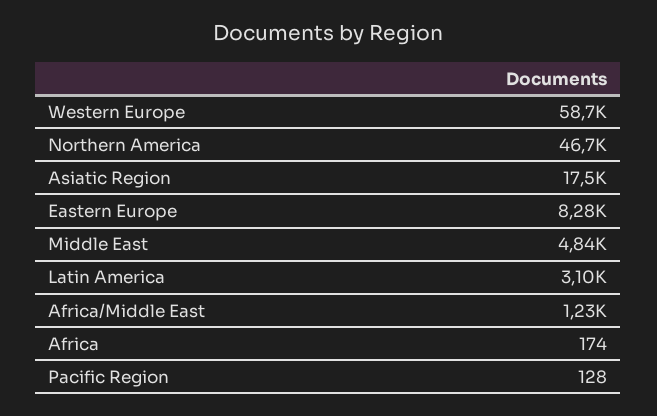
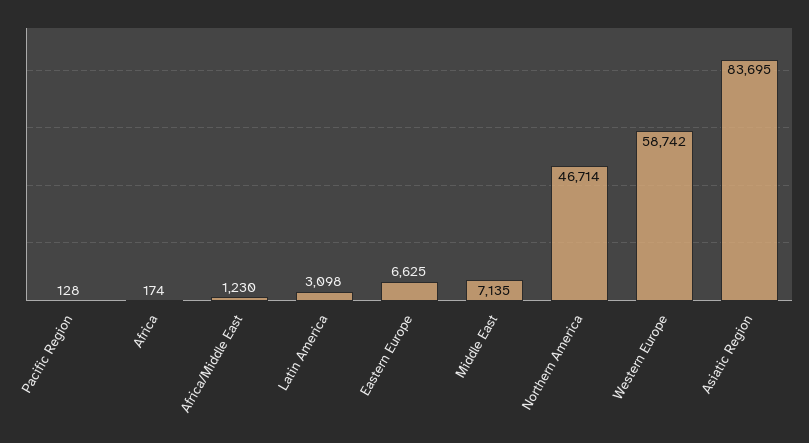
Asiatic Region: 17500 -> 83695
Eastern Europe: 8280 -> 6625
Middle East: 4840 -> 7135

